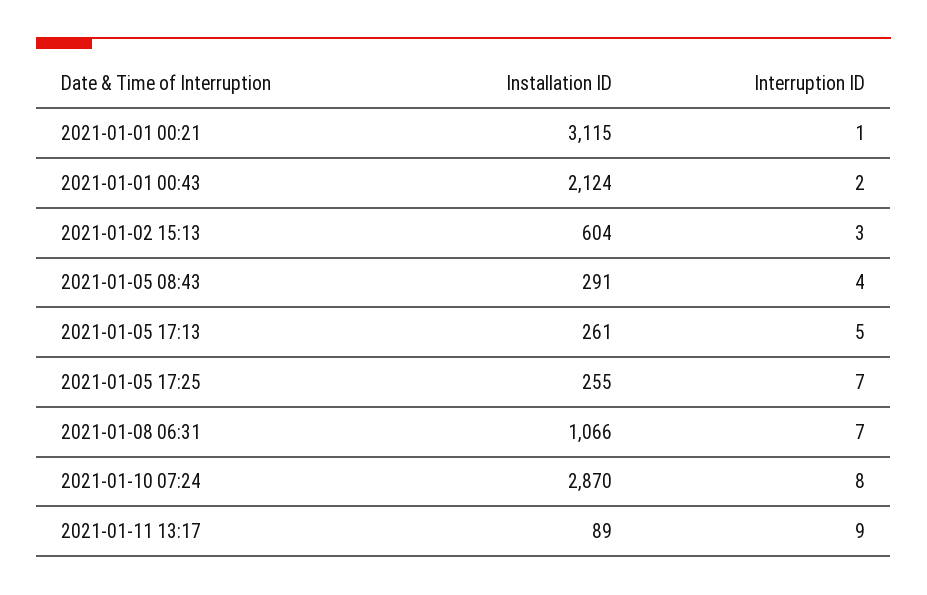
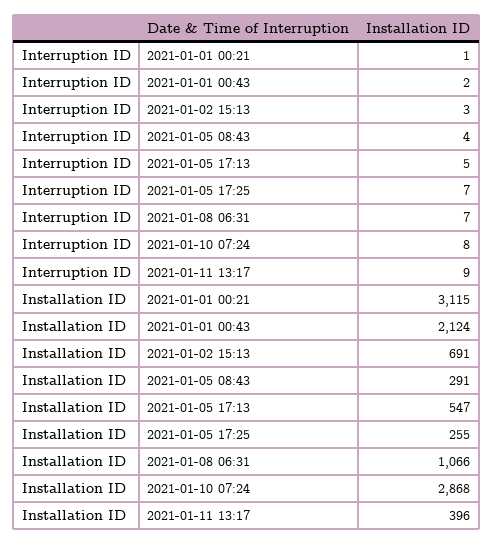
Installation ID, 2021-01-02 15:13: 604 -> 691
Installation ID, 2021-01-05 17:13: 261 -> 547
Installation ID, 2021-01-10 07:24: 2870 -> 2868
Installation ID, 2021-01-11 13:17: 89 -> 396

